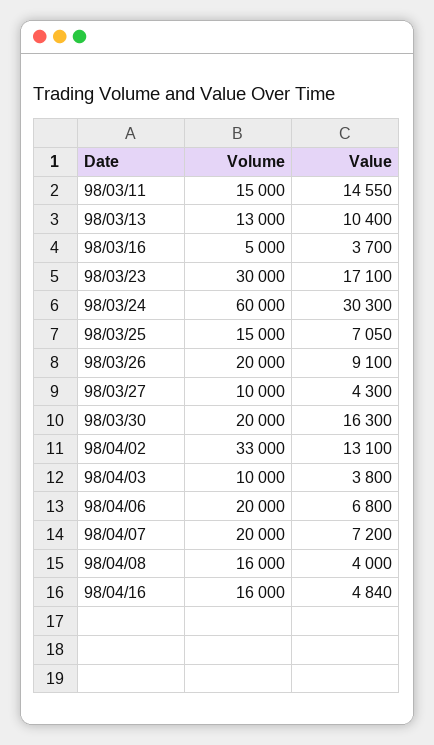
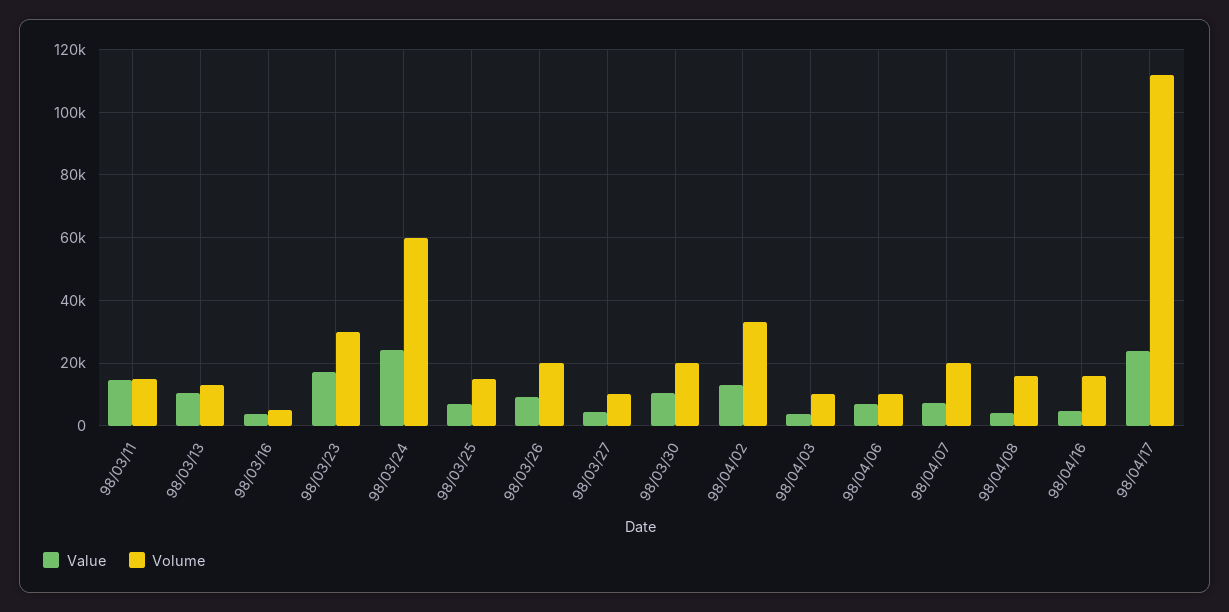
Value, 98/03/24: 30300 -> 24000
Value, 98/03/30: 16300 -> 10000
Volume, 98/04/06: 20000 -> 10000
Value, 98/04/17: none -> 24000
Volume, 98/04/17: none -> 112000

